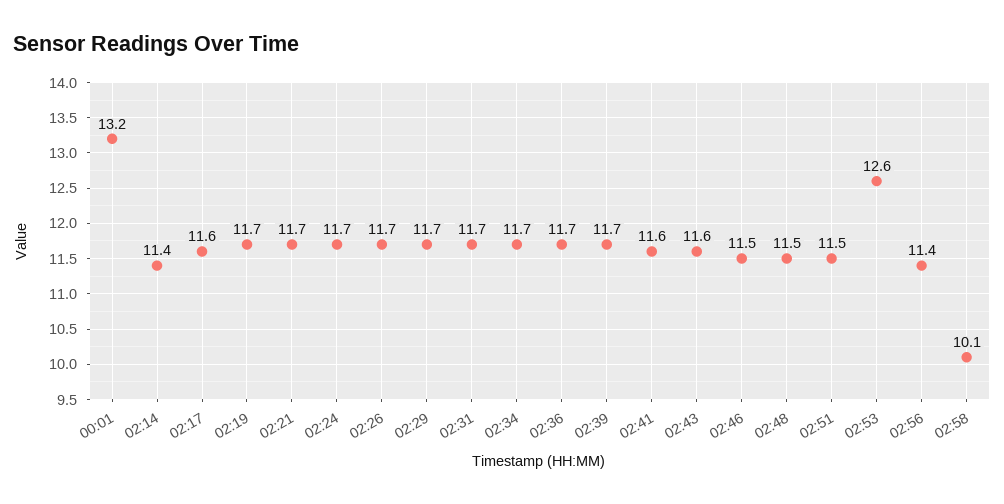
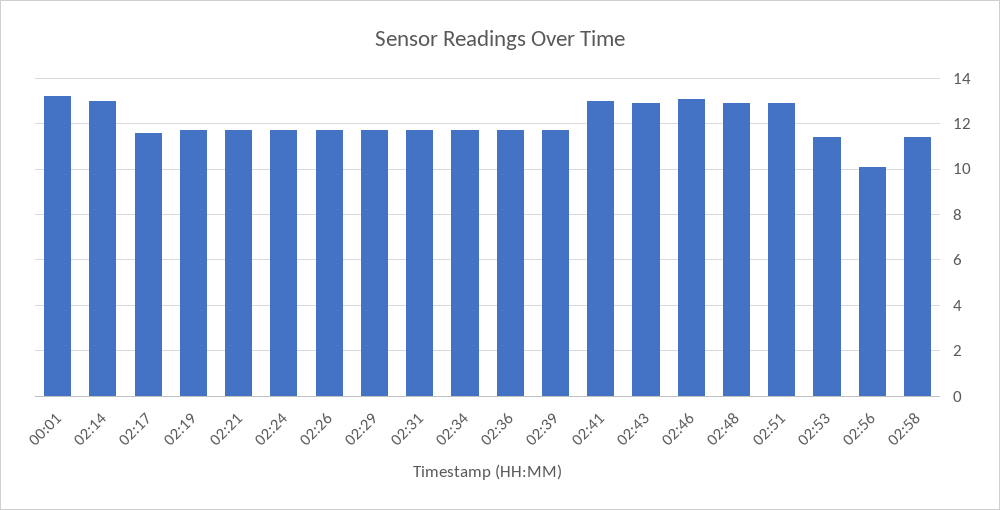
02:14: 11.4 -> 13
02:41: 11.6 -> 13
02:43: 11.6 -> 13
02:46: 11.5 -> 13
02:48: 11.5 -> 13
02:51: 11.5 -> 13
02:53: 12.6 -> 11.5
02:56: 11.4 -> 10
02:58: 10.1 -> 11.5

